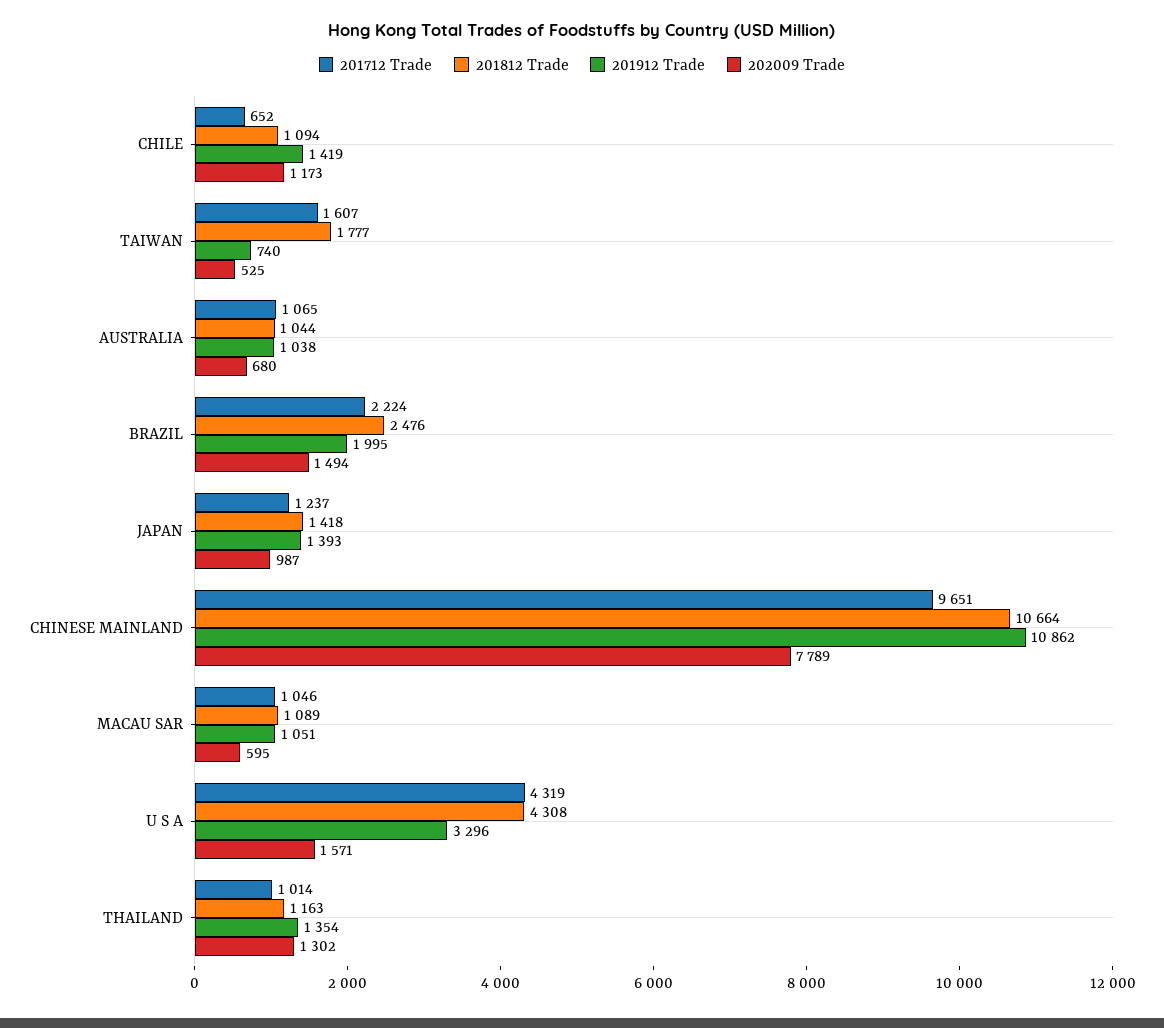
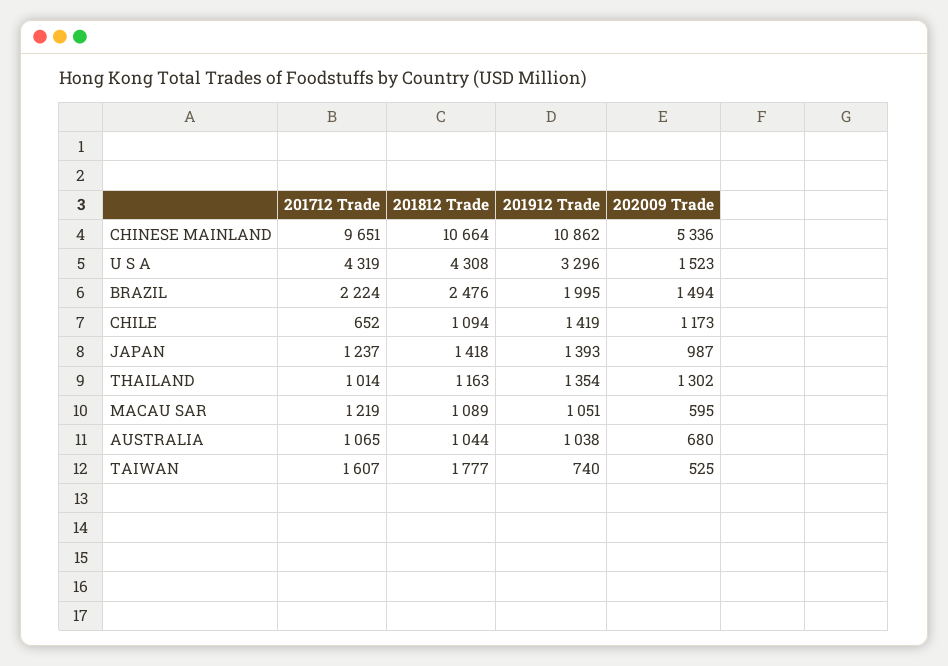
202009 Trade, CHINESE MAINLAND: 7789 -> 5336
201712 Trade, MACAU SAR: 1046 -> 1219
202009 Trade, U S A: 1571 -> 1523

